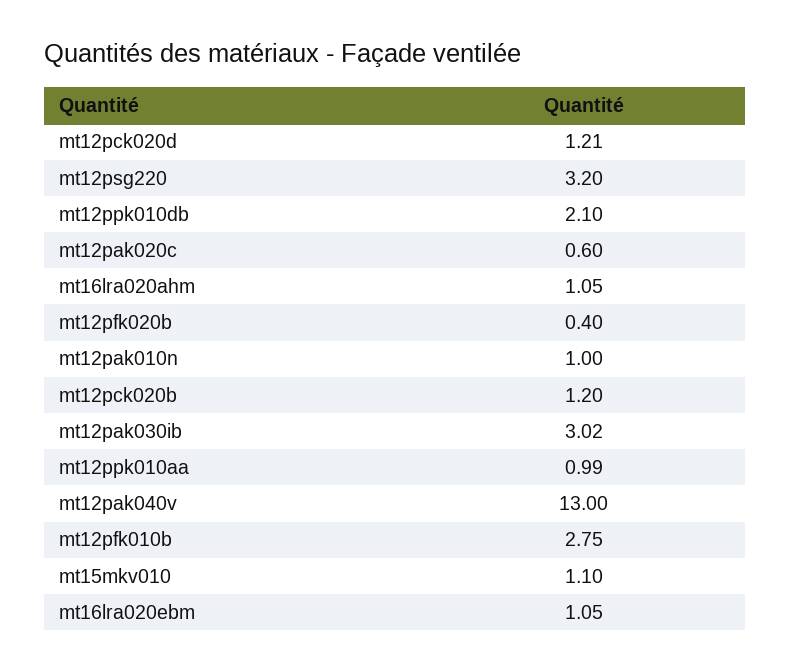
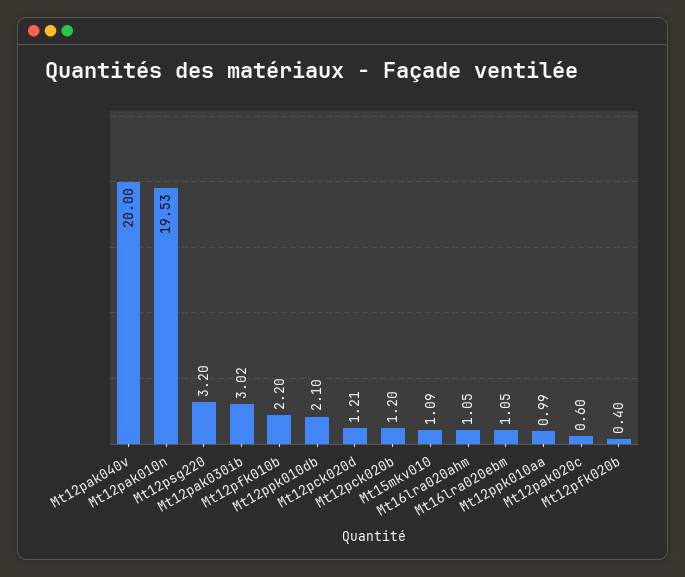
mt12pak010n: 1 -> 19.53
mt12pak040v: 13 -> 20
mt12pfk010b: 2.75 -> 2.2
mt15mkv010: 1.1 -> 1.09

